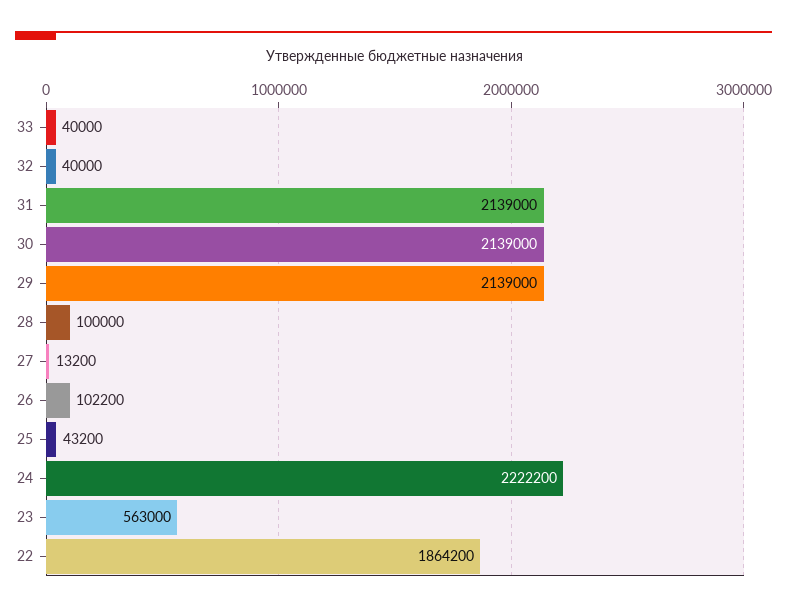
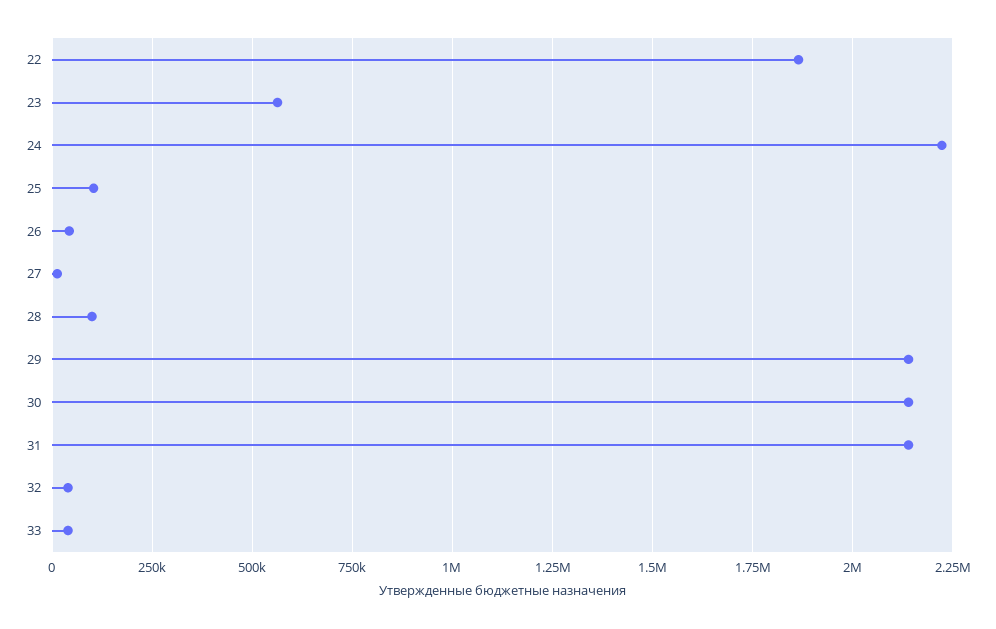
26: 102200 -> 50000
25: 43200 -> 100000

